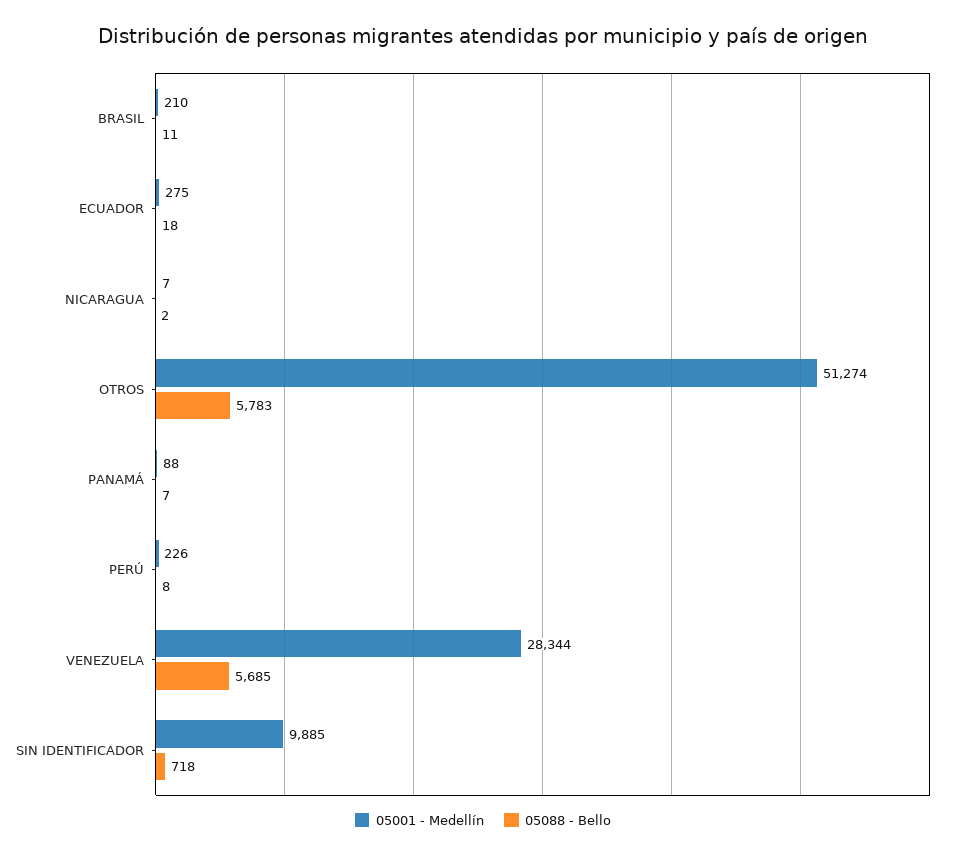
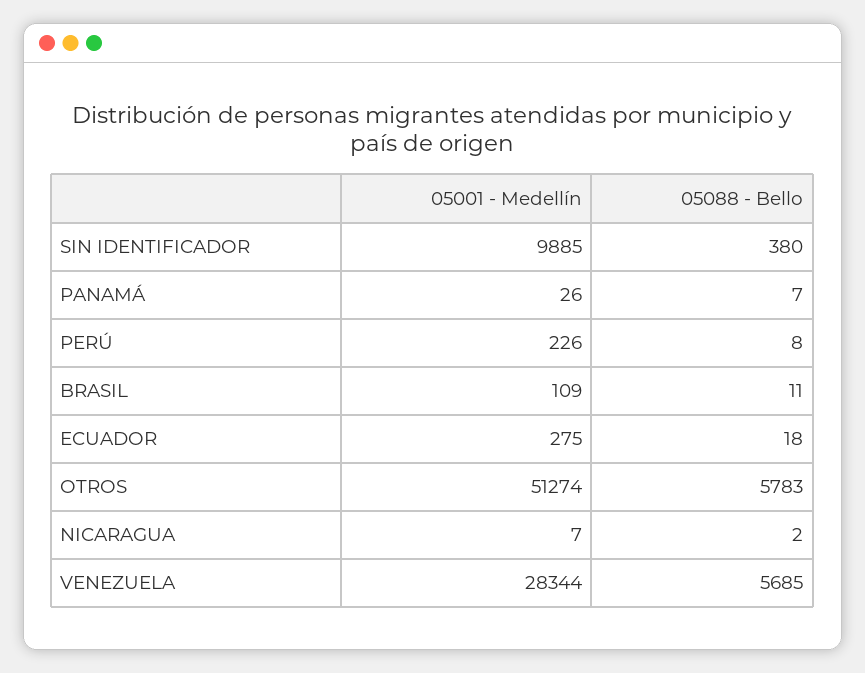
05001 - Medellín, BRASIL: 210 -> 109
05001 - Medellín, PANAMÁ: 88 -> 26
05088 - Bello, SIN IDENTIFICADOR: 718 -> 380

